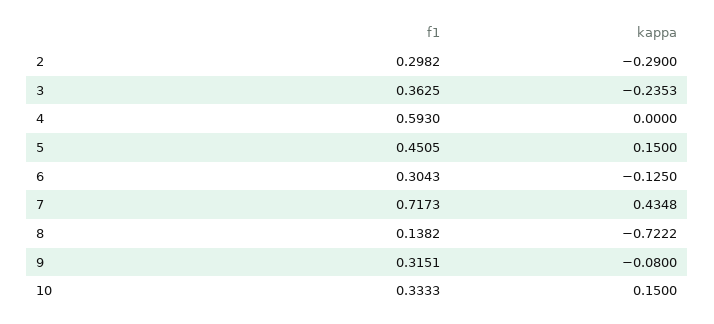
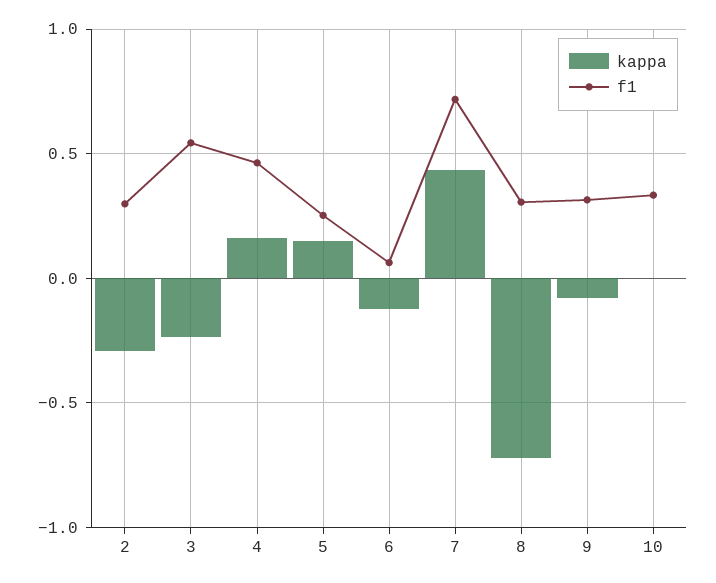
f1, 3: 0.3625 -> 0.55
f1, 4: 0.593 -> 0.45
kappa, 4: 0 -> 0.15
f1, 5: 0.4505 -> 0.25
f1, 6: 0.3043 -> 0.05
f1, 8: 0.1382 -> 0.3
kappa, 10: 0.15 -> 0

